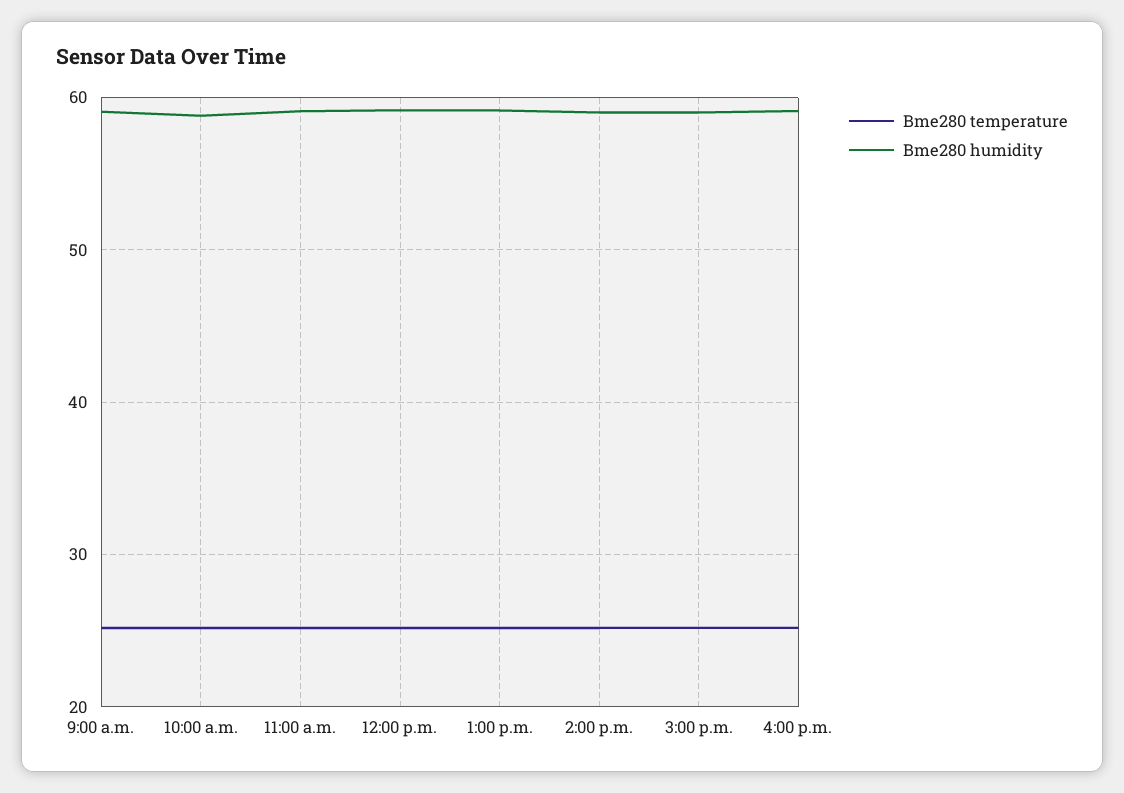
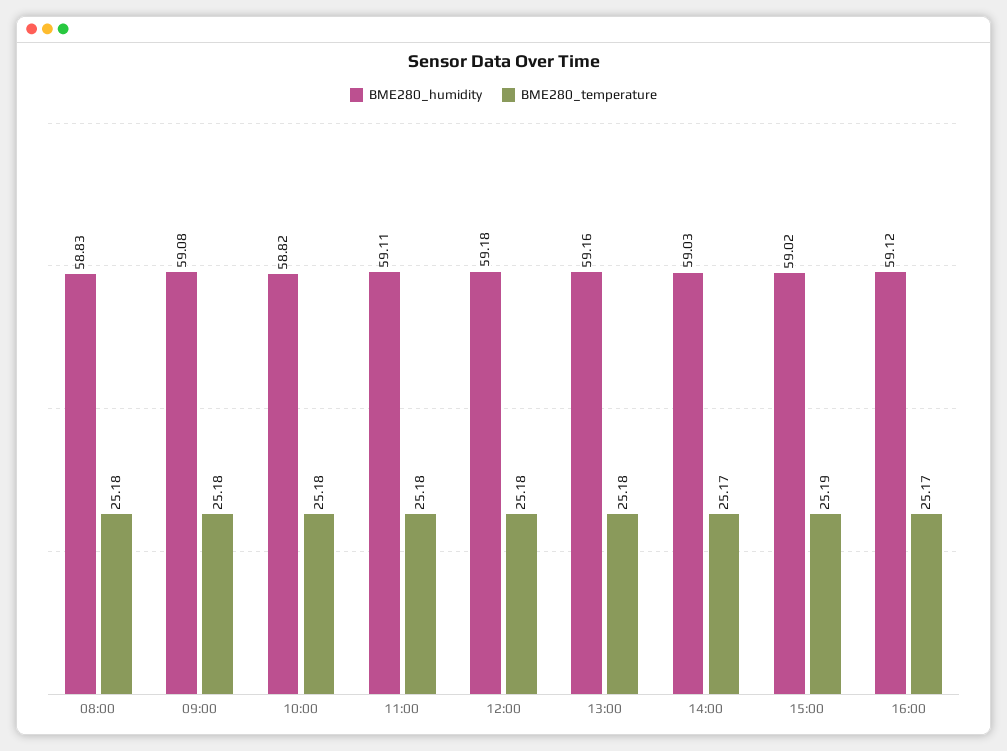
Bme280 humidity, 08:00: none -> 58.83
Bme280 temperature, 08:00: none -> 25.18

